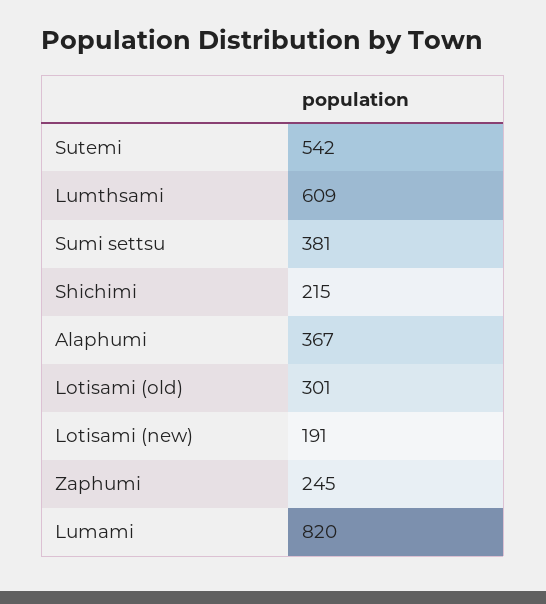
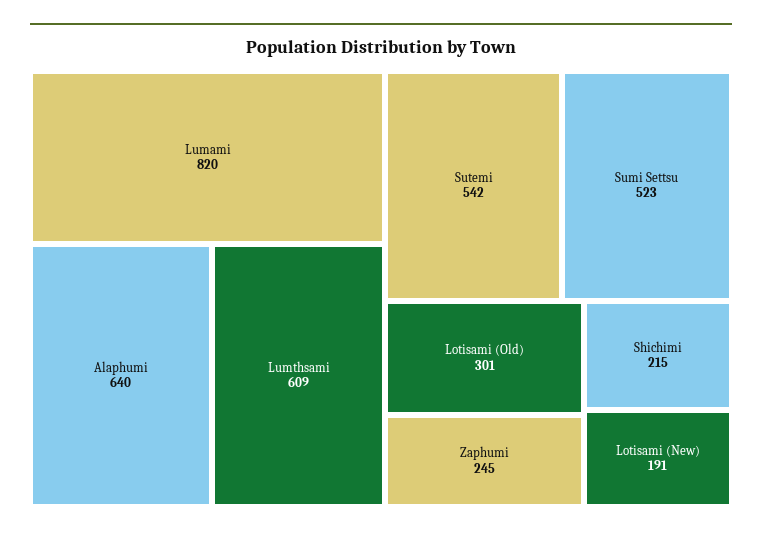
Sumi settsu: 381 -> 523
Alaphumi: 367 -> 640

